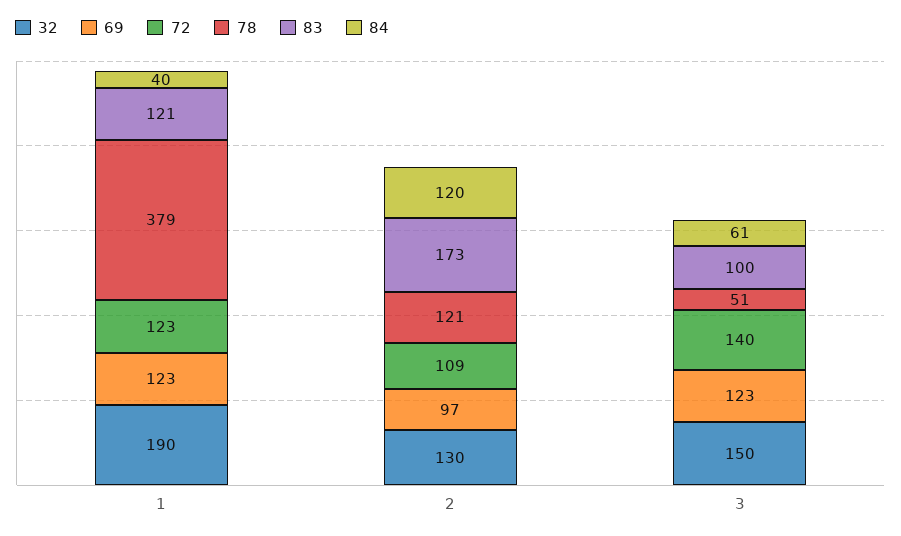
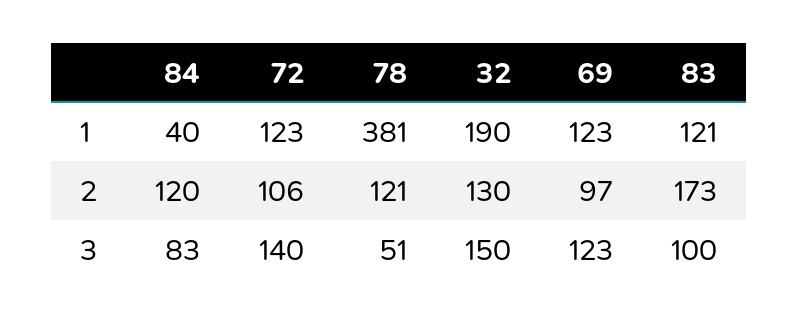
78, 1: 379 -> 381
72, 2: 109 -> 106
84, 3: 61 -> 83

